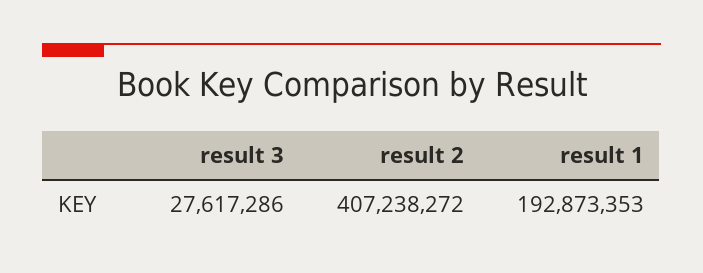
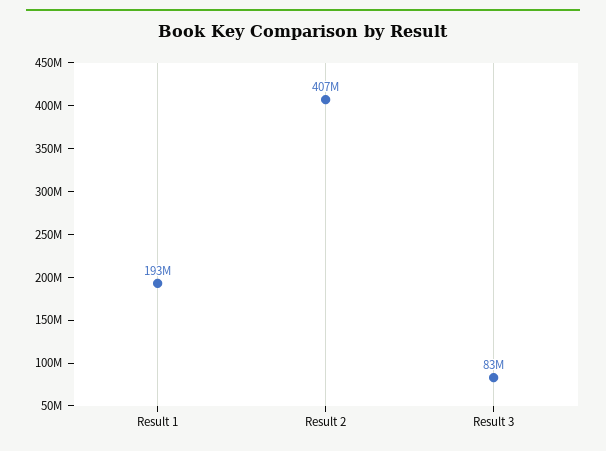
result 3: 27617286 -> 83000000

